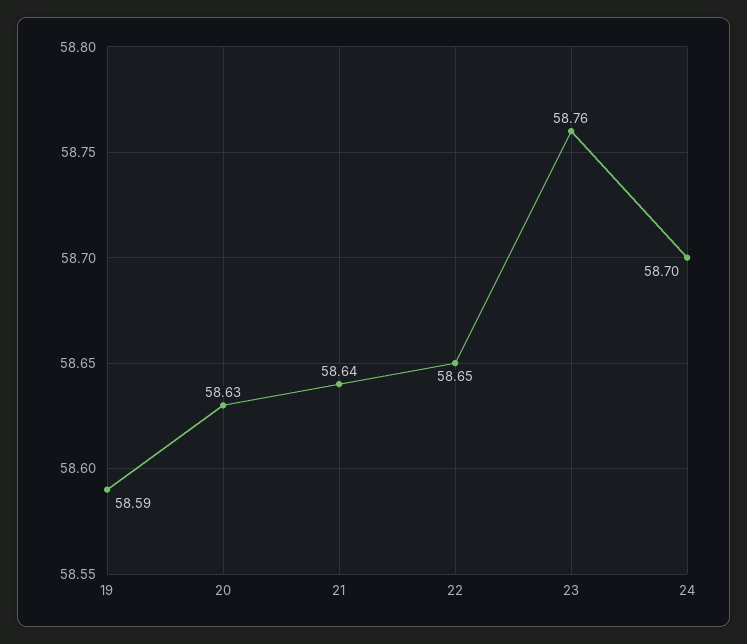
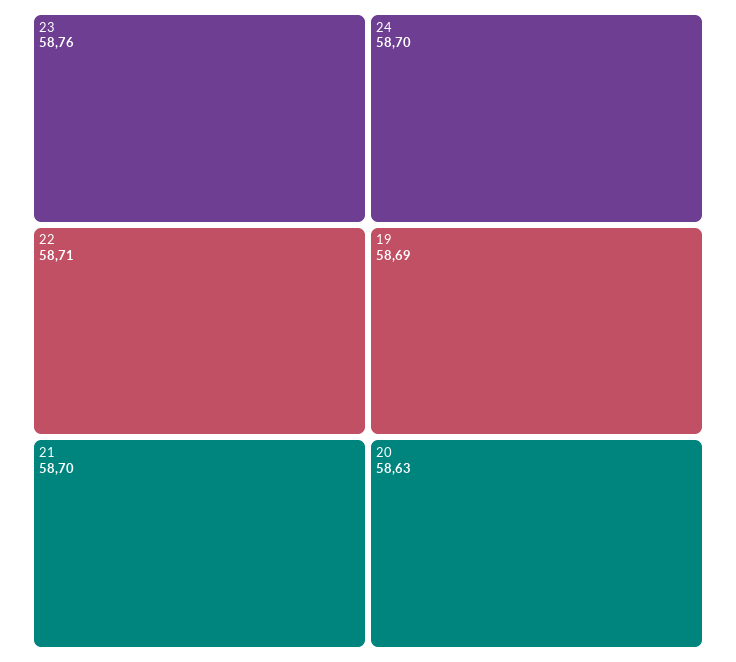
19: 58.59 -> 58.69
21: 58.64 -> 58.7
22: 58.65 -> 58.71

